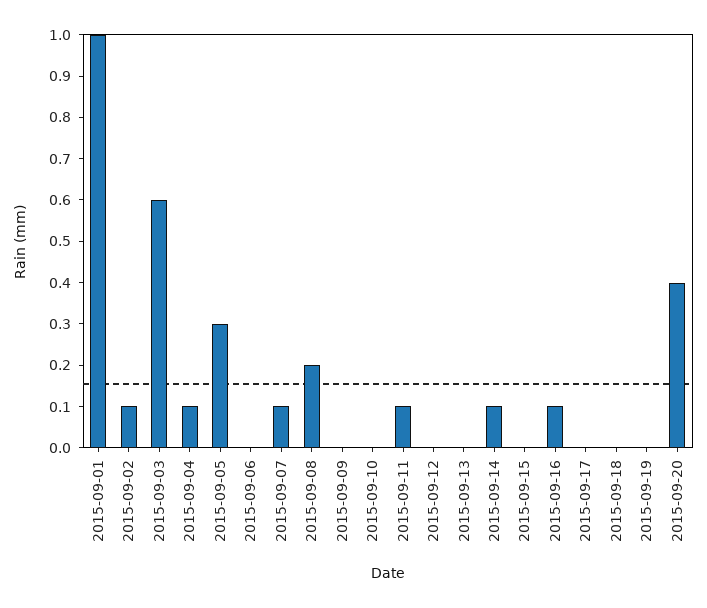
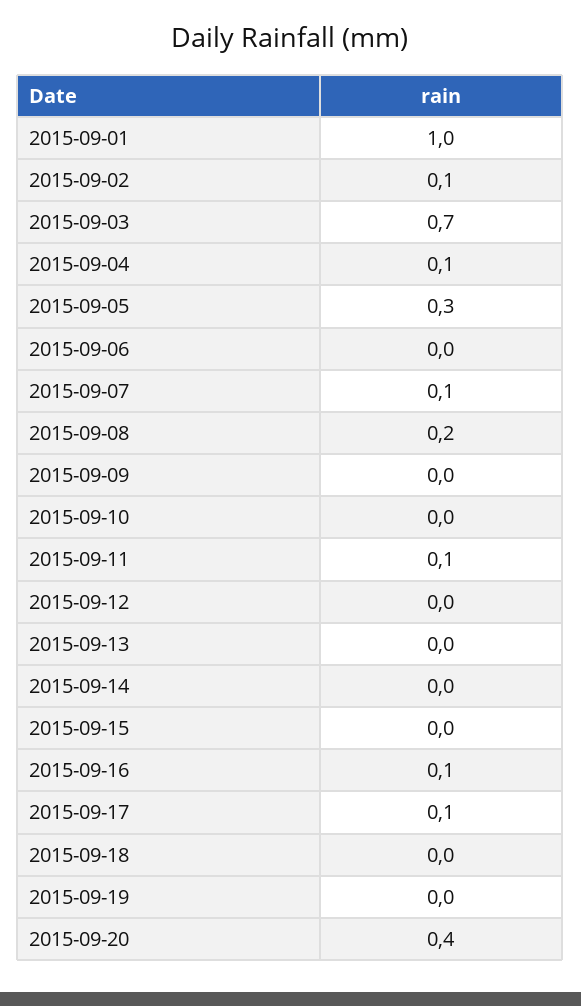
2015-09-03: 0.6 -> 0.7
2015-09-14: 0.1 -> 0
2015-09-17: 0 -> 0.1

